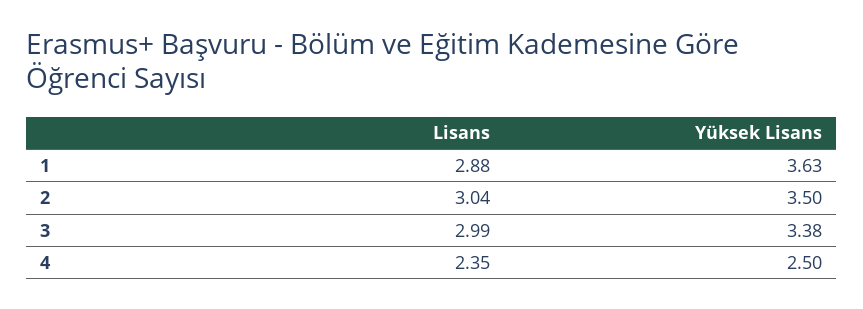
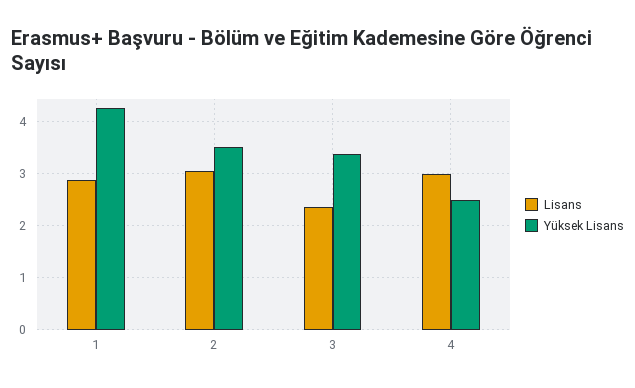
Yüksek Lisans, 1: 3.63 -> 4.2
Lisans, 3: 2.99 -> 2.4
Lisans, 4: 2.35 -> 3

